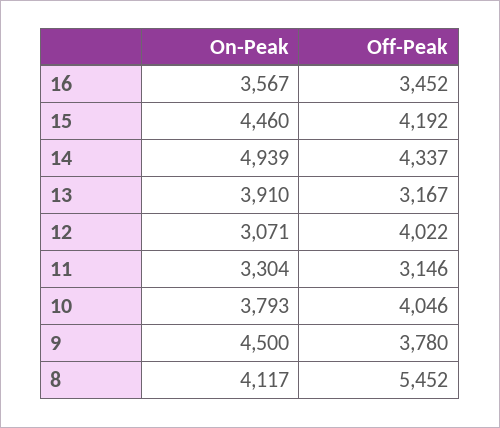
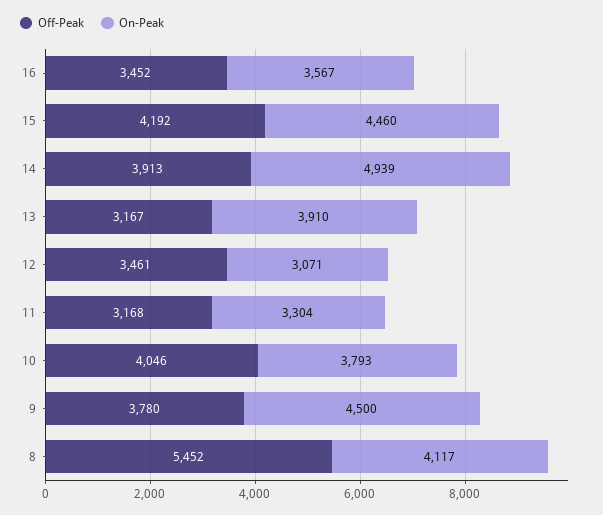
Off-Peak, 14: 4337 -> 3913
Off-Peak, 12: 4022 -> 3461
Off-Peak, 11: 3146 -> 3168

